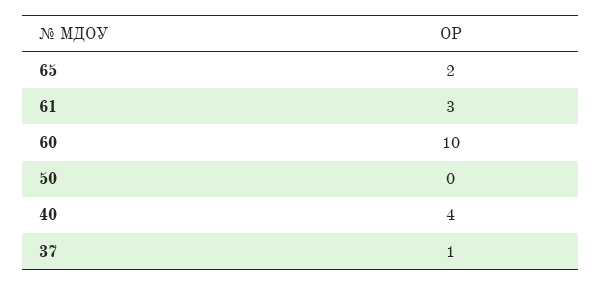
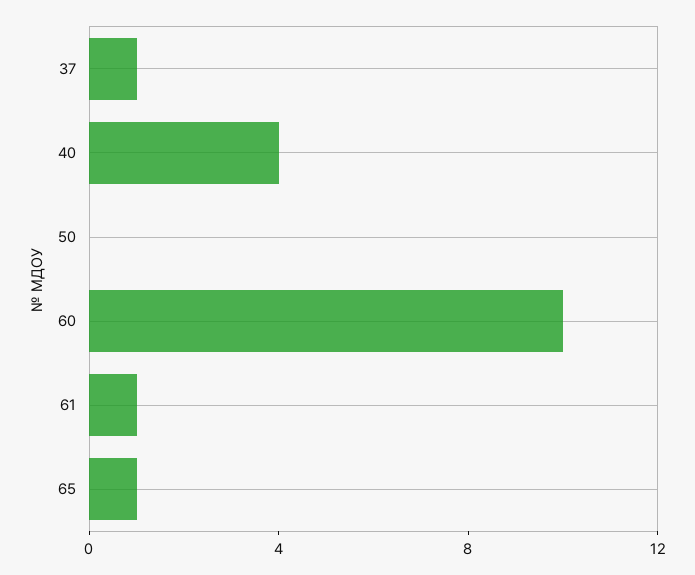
65: 2 -> 1
61: 3 -> 1

